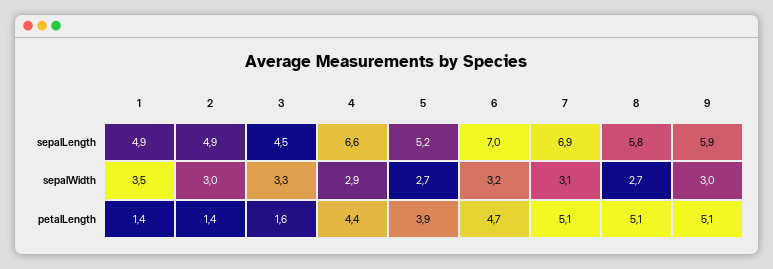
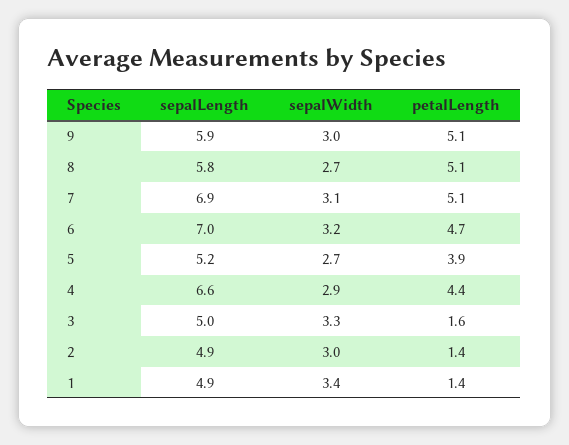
3, sepalLength: 4.5 -> 5
1, sepalWidth: 3.5 -> 3.4

